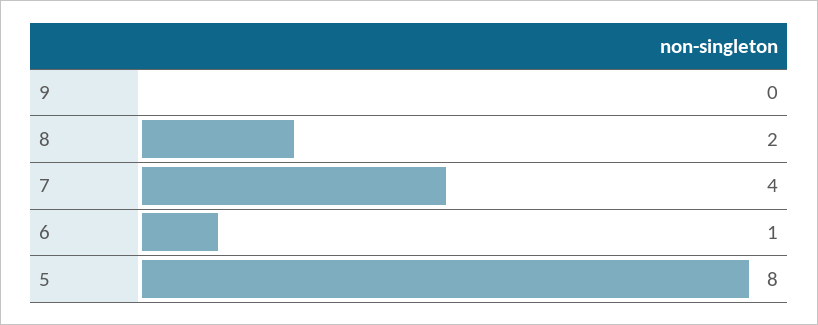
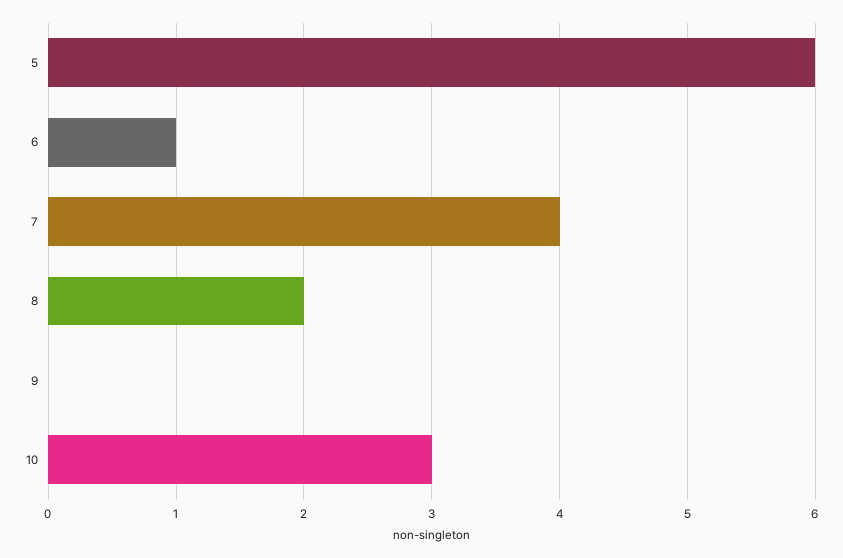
5: 8 -> 6
10: none -> 3

